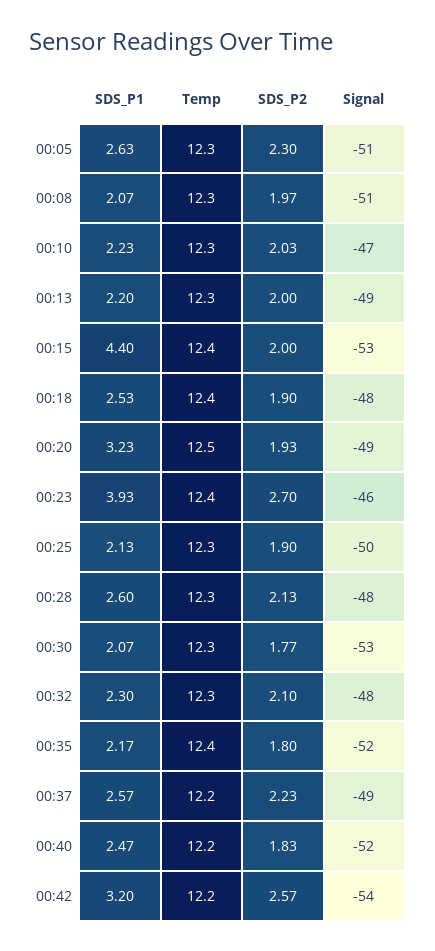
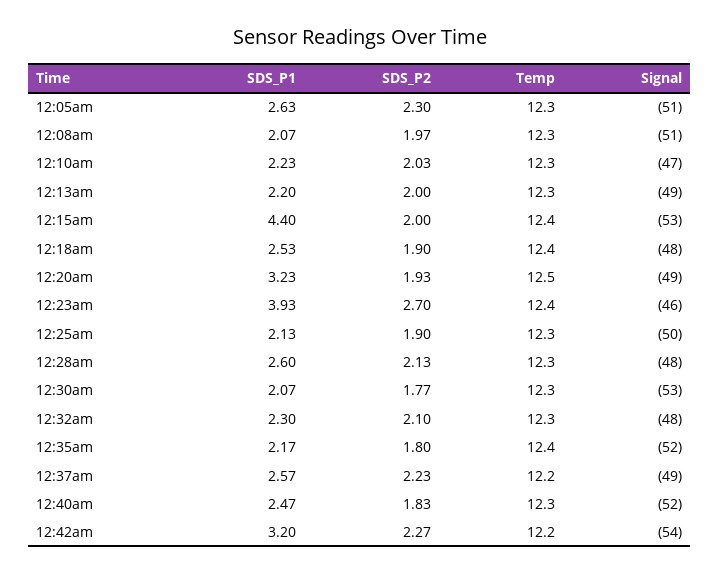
Temp, 00:40: 12.2 -> 12.3
SDS_P2, 00:42: 2.57 -> 2.27

